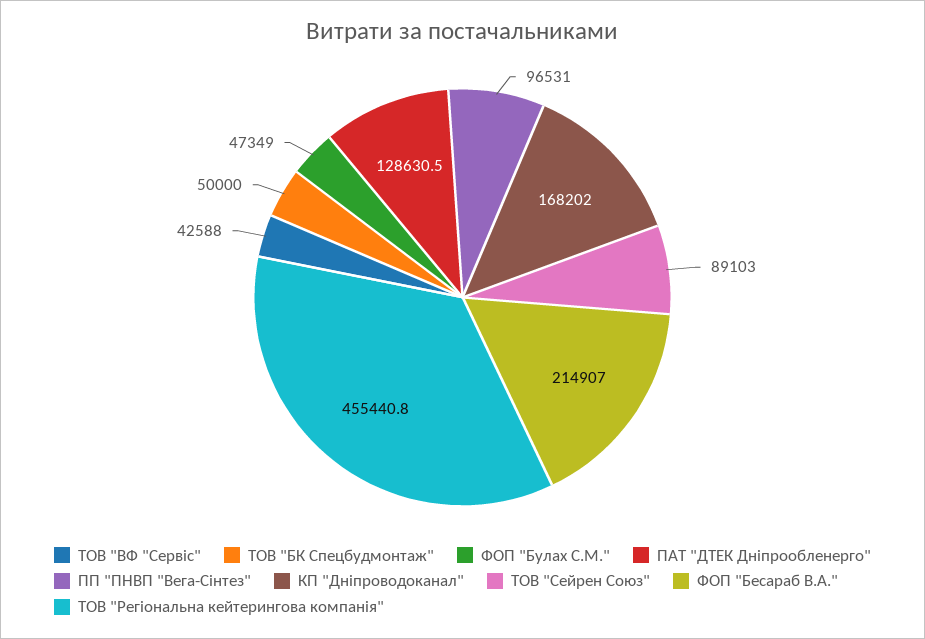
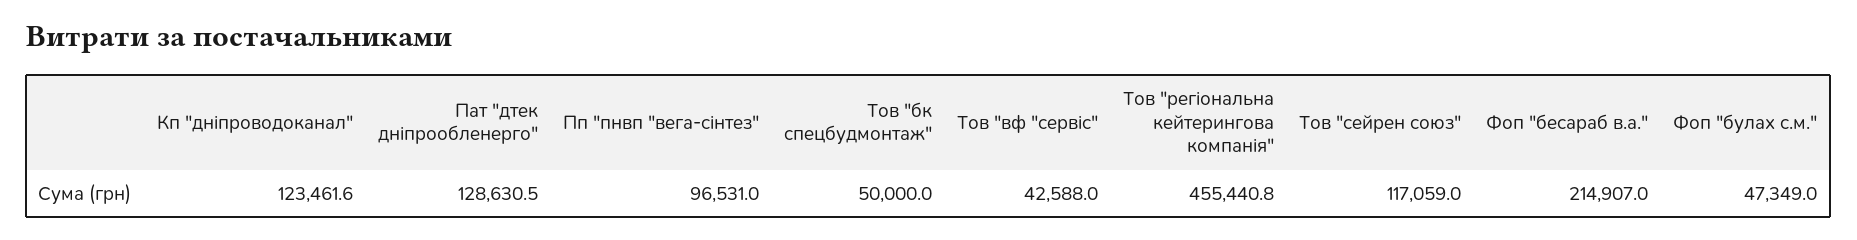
КП "Дніпроводоканал": 168202 -> 123461.6
ТОВ "Сейрен Союз": 89103 -> 117059

